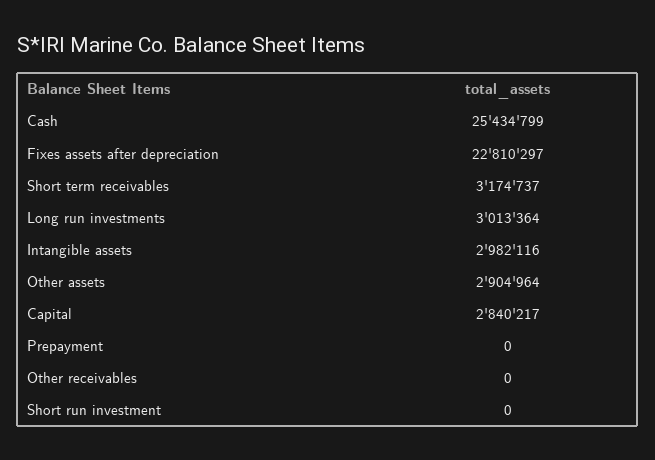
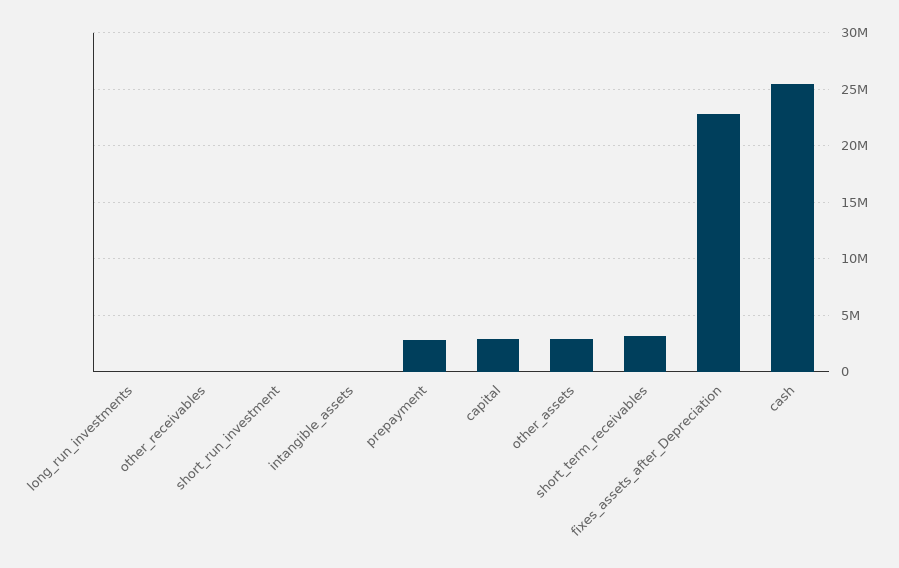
Long run investments: 3013364 -> 0
Intangible assets: 2982116 -> 0
Prepayment: 0 -> 3000000

